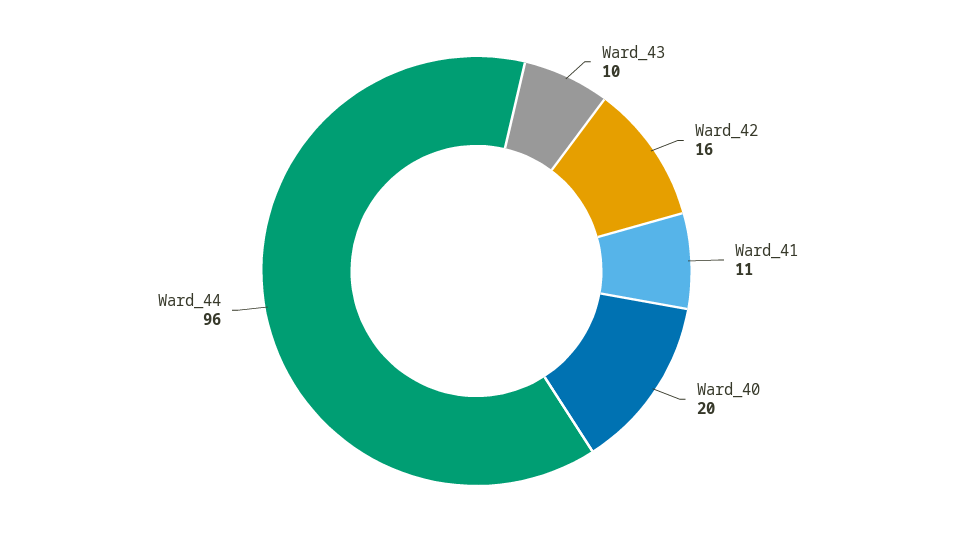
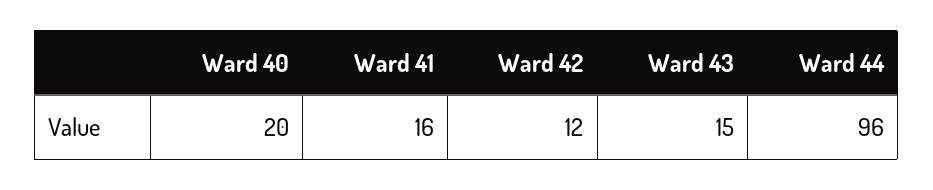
Ward_43: 10 -> 15
Ward_42: 16 -> 12
Ward_41: 11 -> 16

